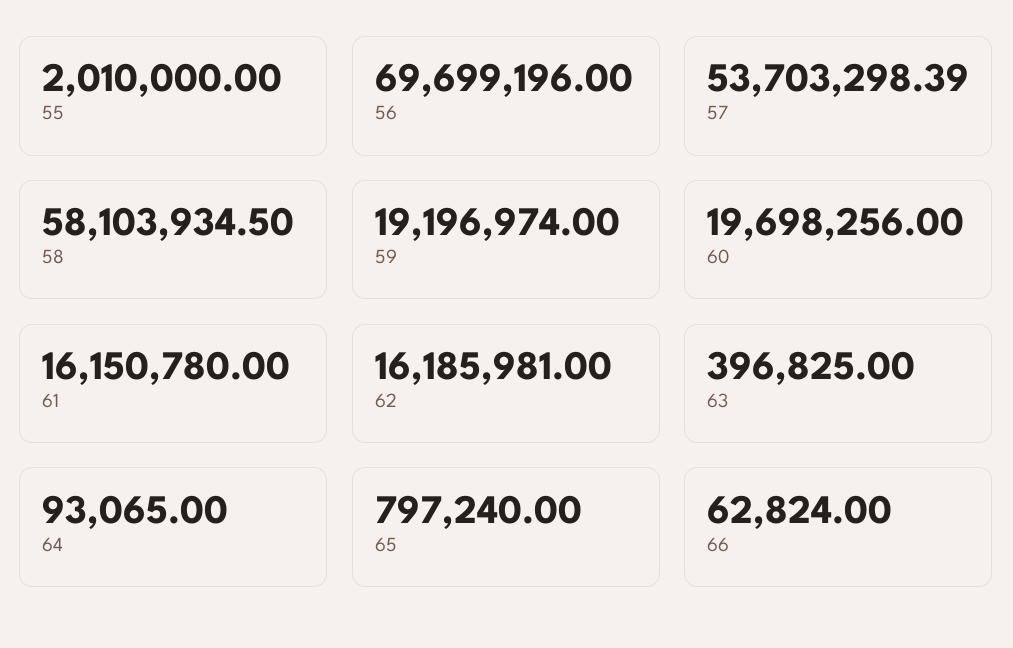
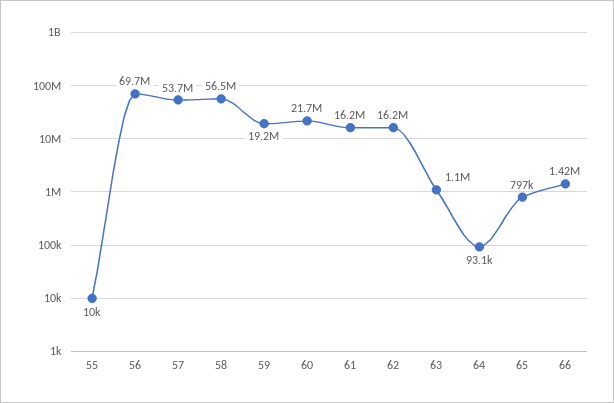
55: 2010000 -> 10000
58: 58103934.5 -> 56500000
60: 19698256 -> 21700000
63: 396825 -> 1100000
66: 62824 -> 1420000

